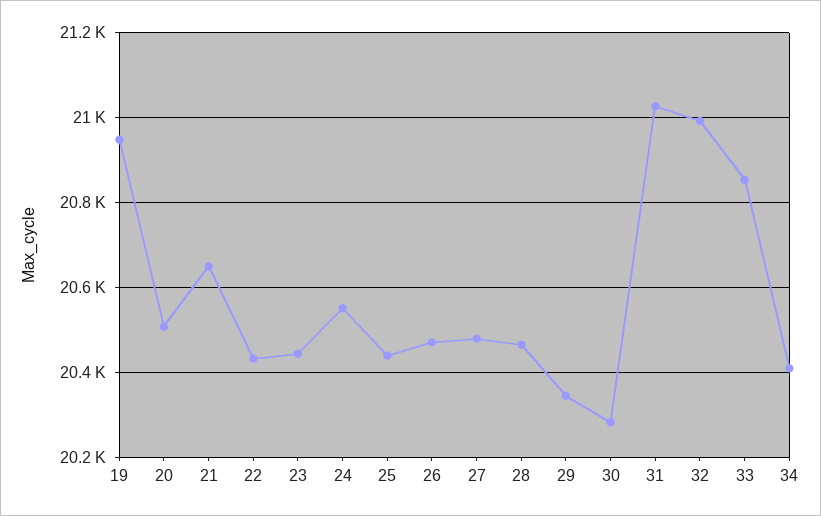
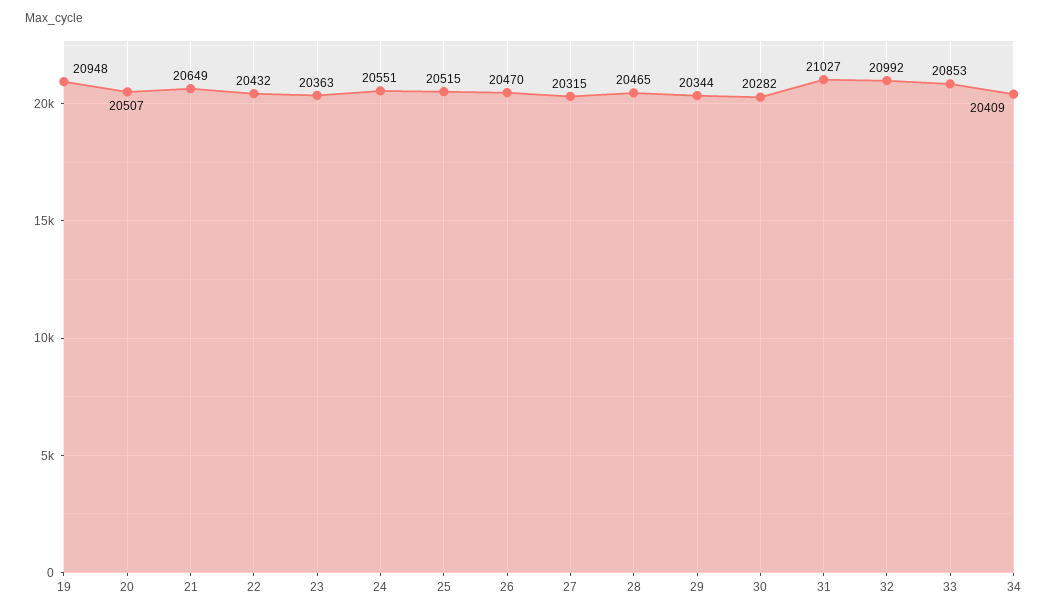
23: 20440 -> 20363
25: 20440 -> 20515
27: 20480 -> 20315

